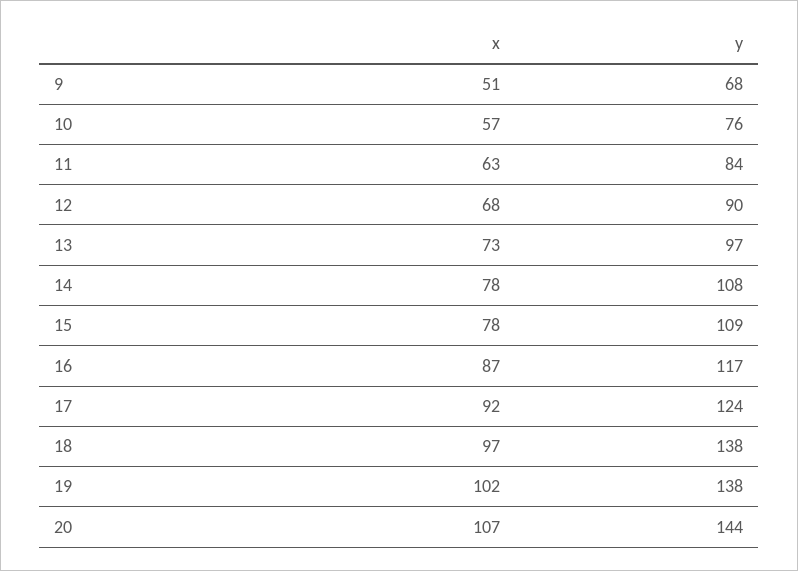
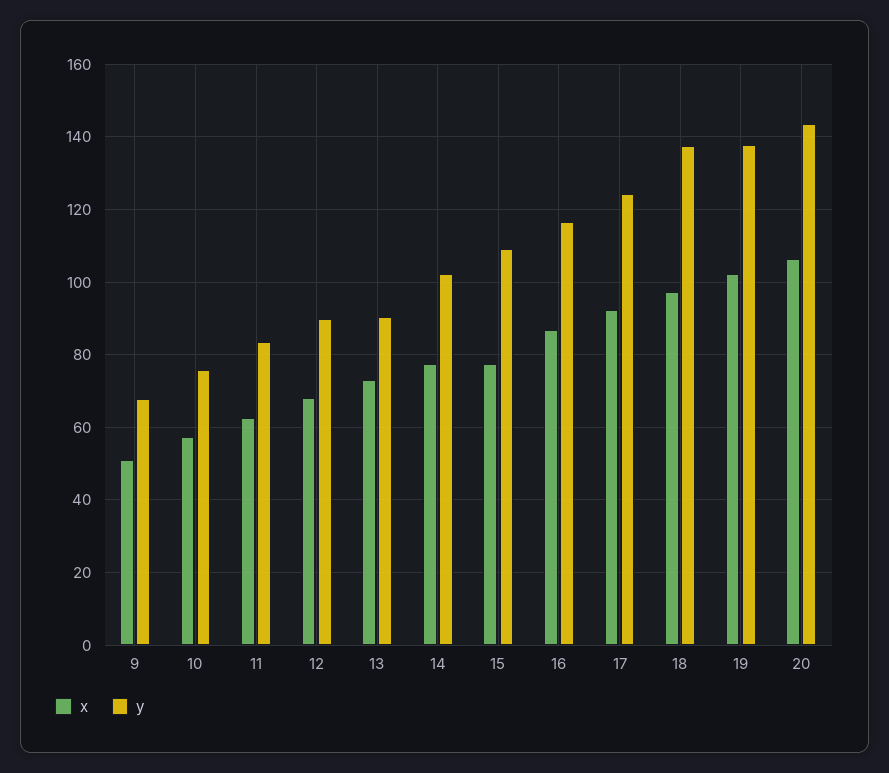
y, 13: 97 -> 90
y, 14: 108 -> 102

